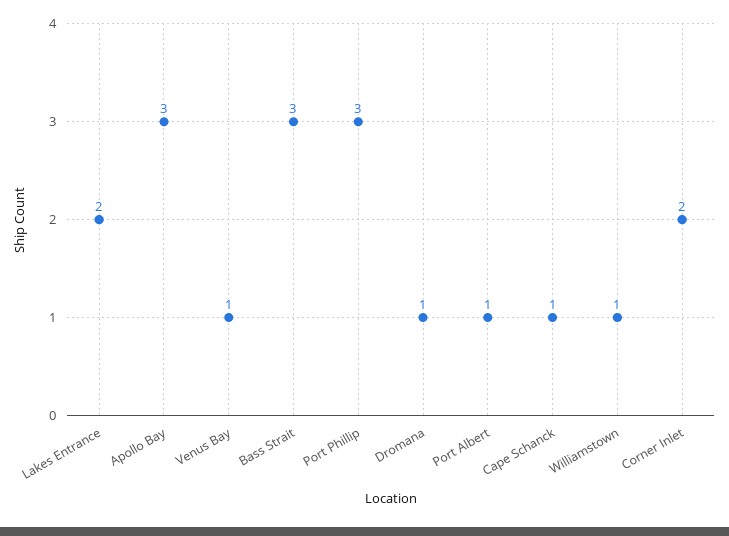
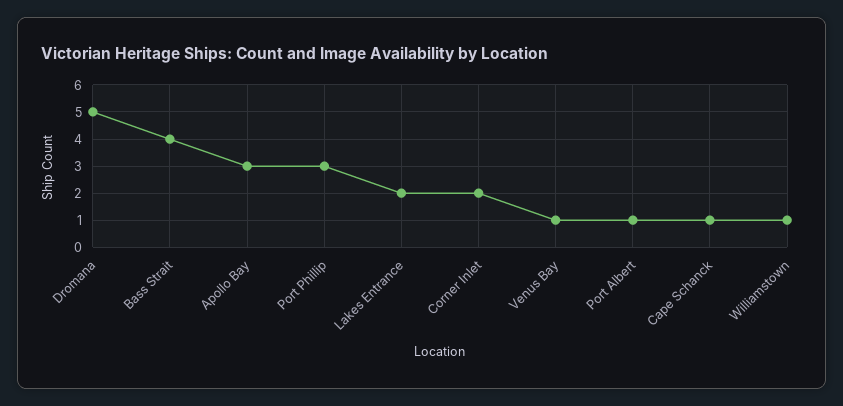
Bass Strait: 3 -> 4
Dromana: 1 -> 5

